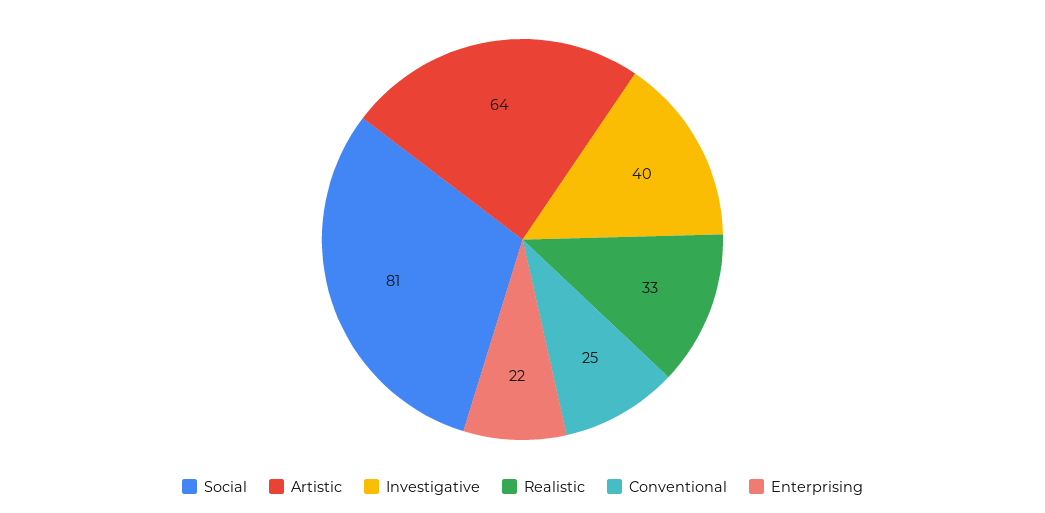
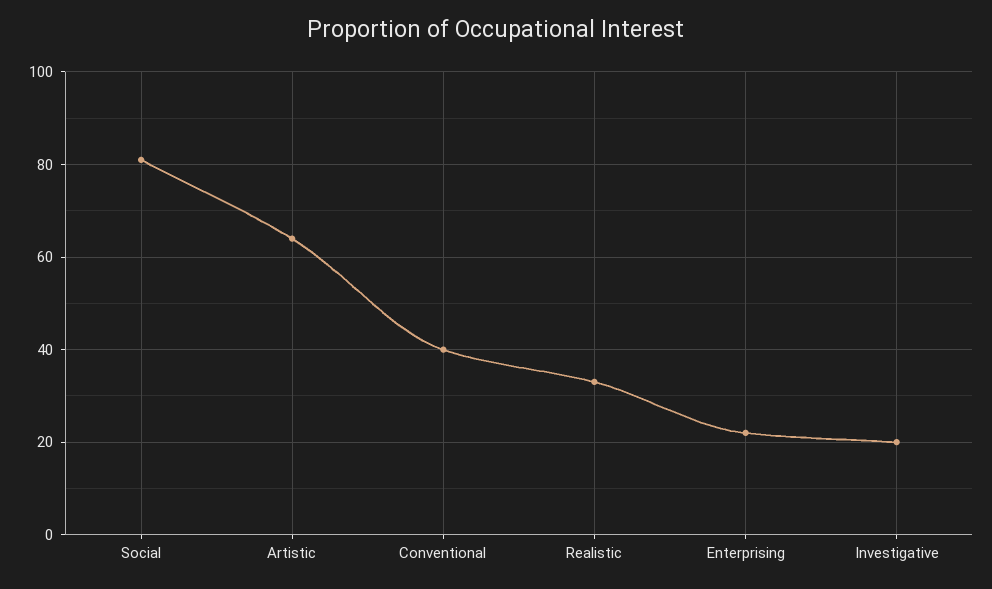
Investigative: 40 -> 20
Conventional: 25 -> 40

